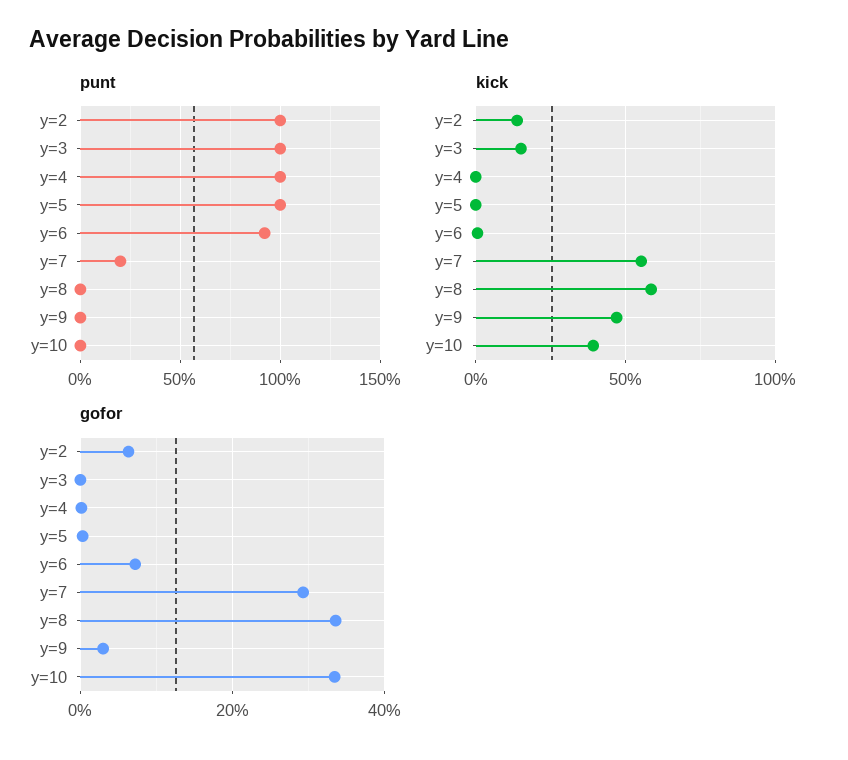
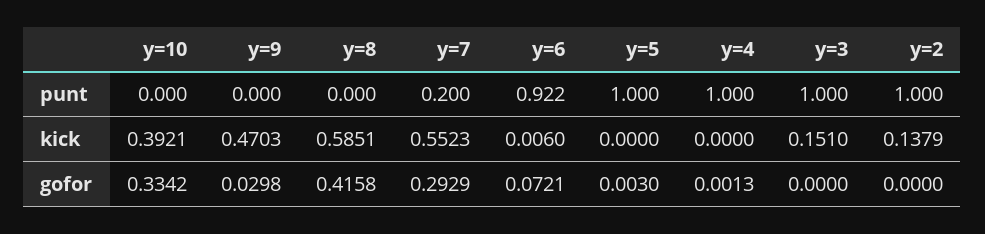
gofor, y=2: 0.06 -> 0
gofor, y=8: 0.34 -> 0.4158

